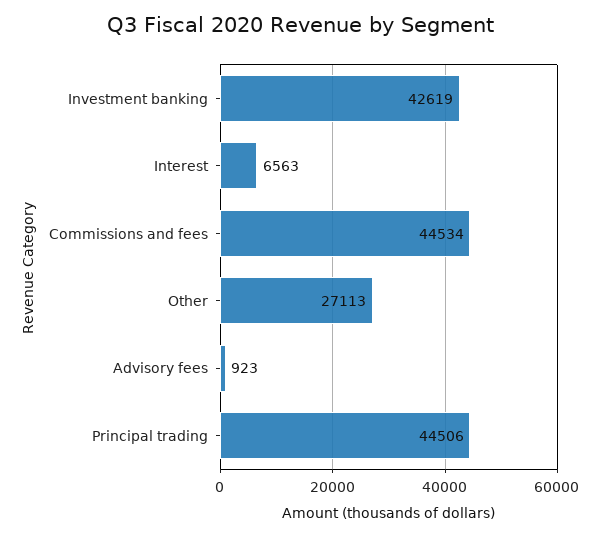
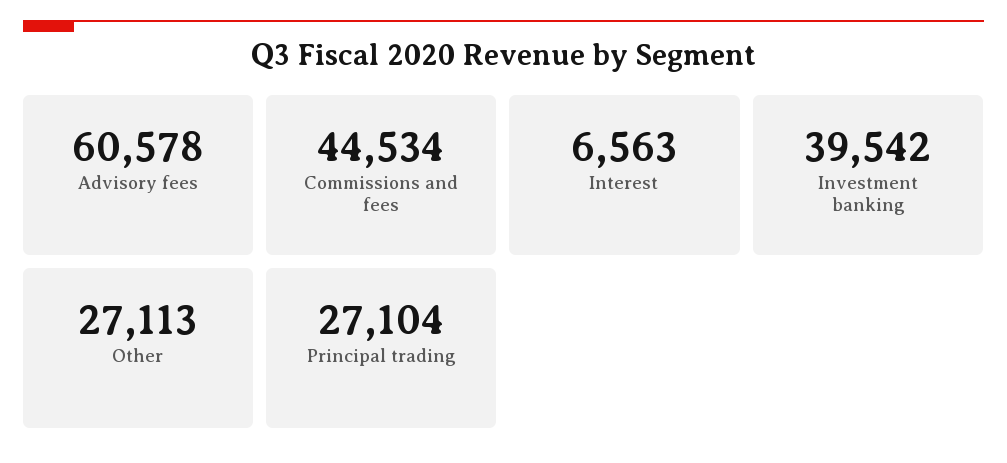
Investment banking: 42619 -> 39542
Advisory fees: 923 -> 60578
Principal trading: 44506 -> 27104

